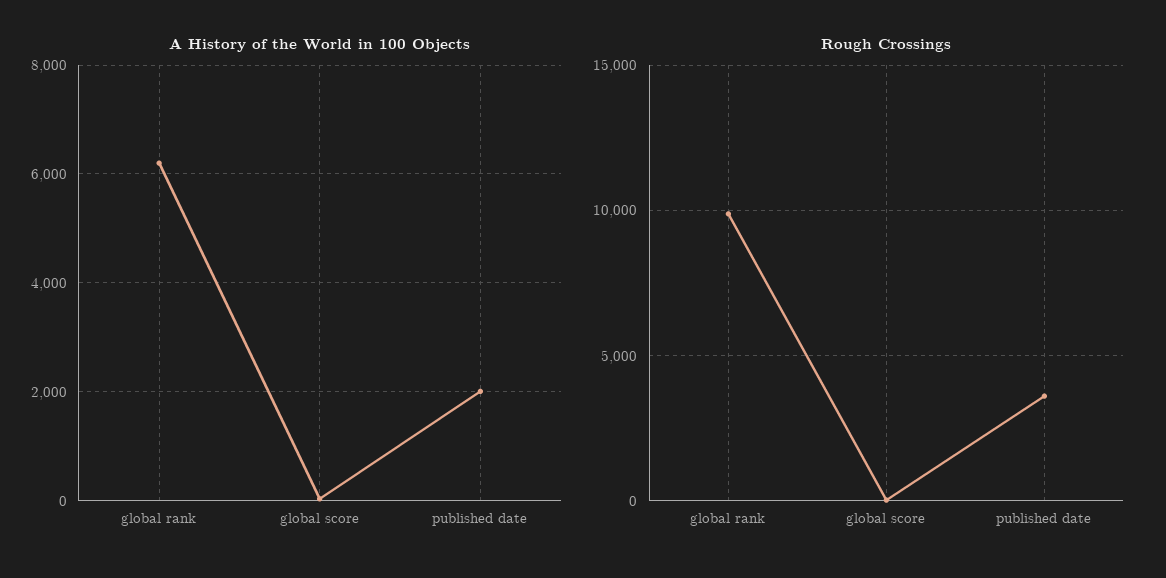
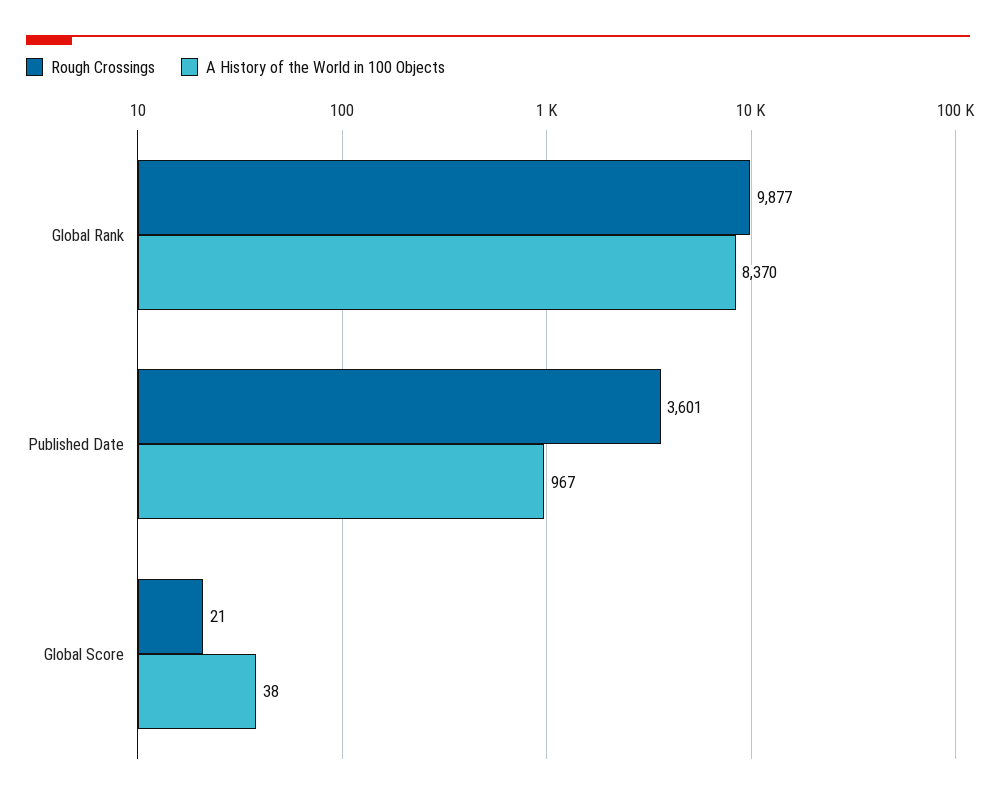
A History of the World in 100 Objects, global rank: 6200 -> 8370
A History of the World in 100 Objects, published date: 2000 -> 967

